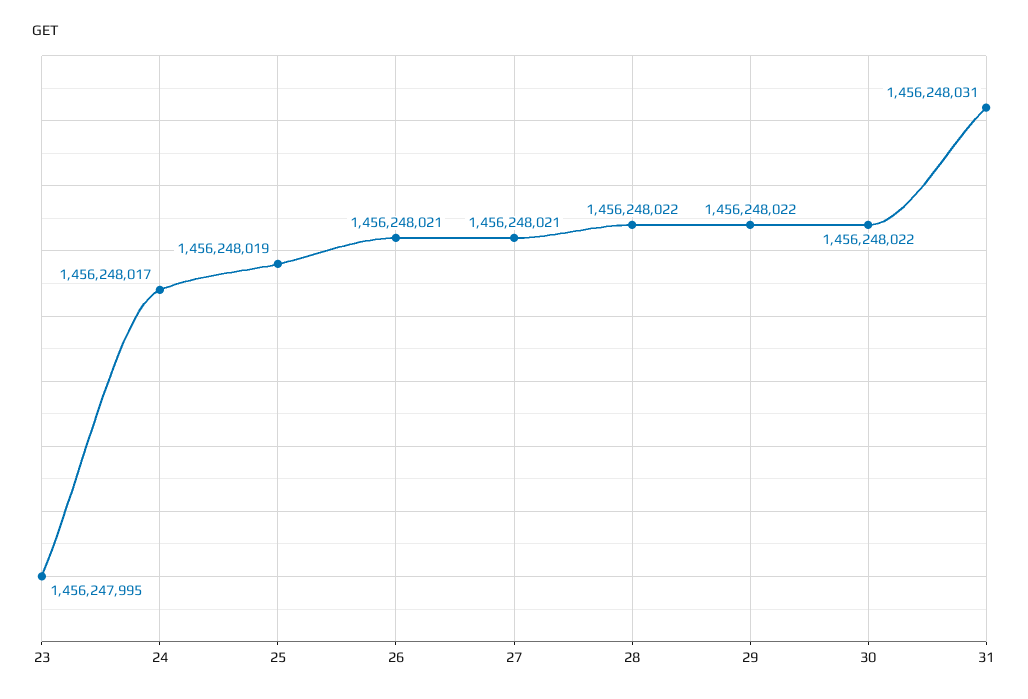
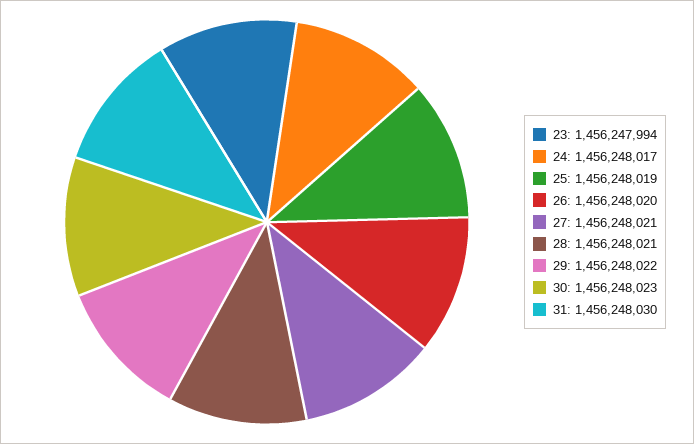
23: 1456247995 -> 1456247994
26: 1456248021 -> 1456248020
28: 1456248022 -> 1456248021
30: 1456248022 -> 1456248023
31: 1456248031 -> 1456248030

